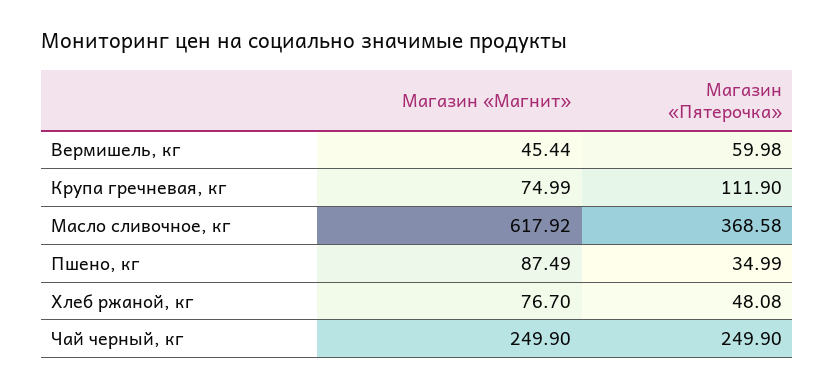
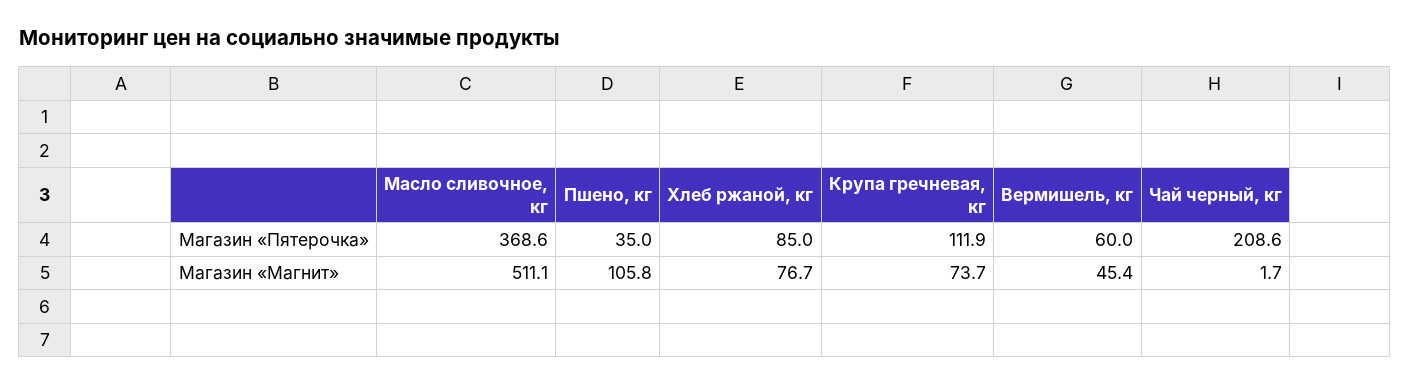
Магазин «Магнит», Крупа гречневая, кг: 74.99 -> 73.7
Магазин «Магнит», Масло сливочное, кг: 617.92 -> 511.1
Магазин «Магнит», Пшено, кг: 87.49 -> 105.8
Магазин «Пятерочка», Хлеб ржаной, кг: 48.08 -> 85
Магазин «Магнит», Чай черный, кг: 249.9 -> 1.7
Магазин «Пятерочка», Чай черный, кг: 249.9 -> 208.6

